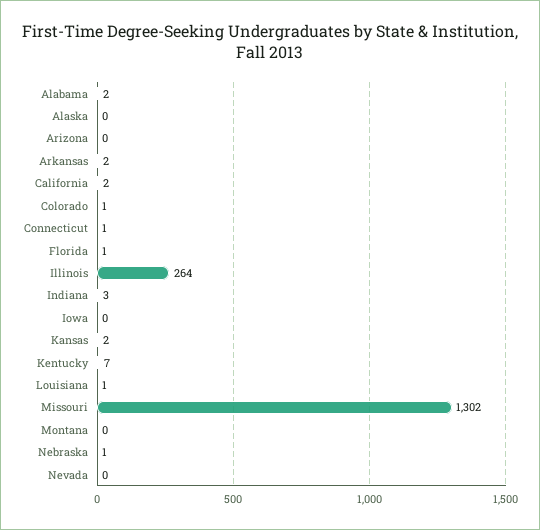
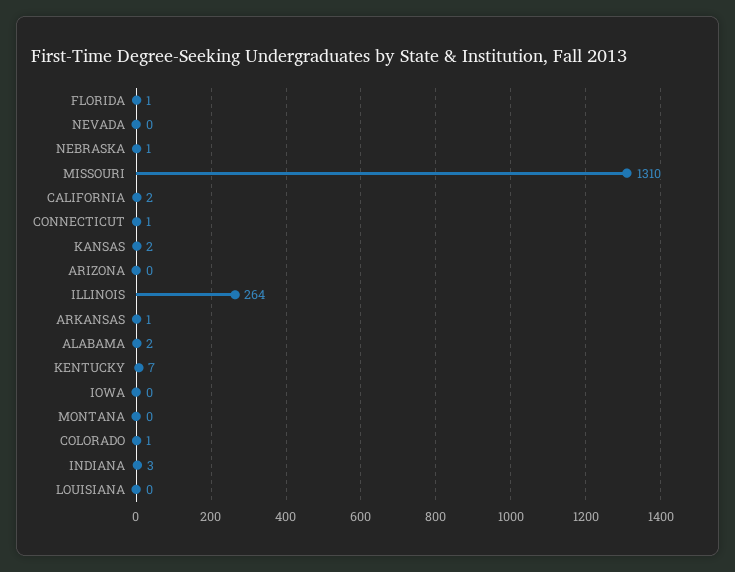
Alaska: 0 -> none
Arkansas: 2 -> 1
Louisiana: 1 -> 0
Missouri: 1302 -> 1310

